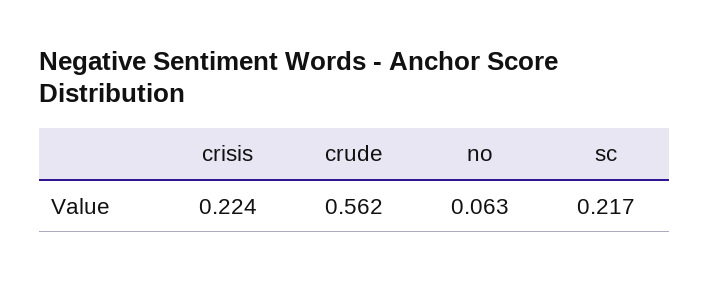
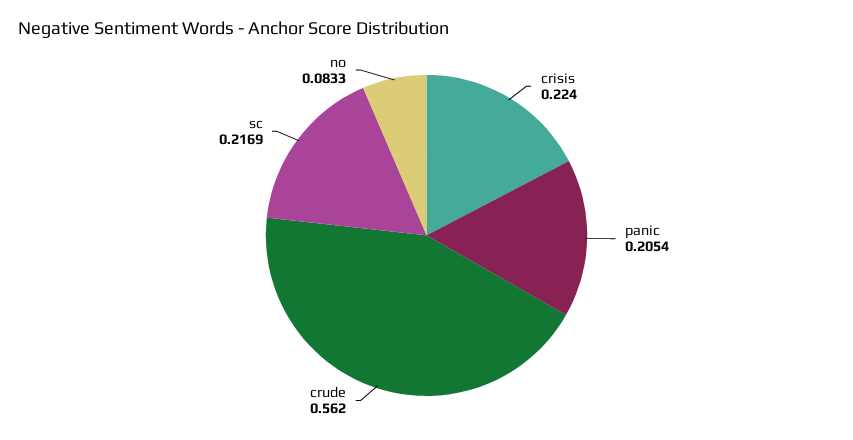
no: 0.063 -> 0.0833
panic: none -> 0.2054

